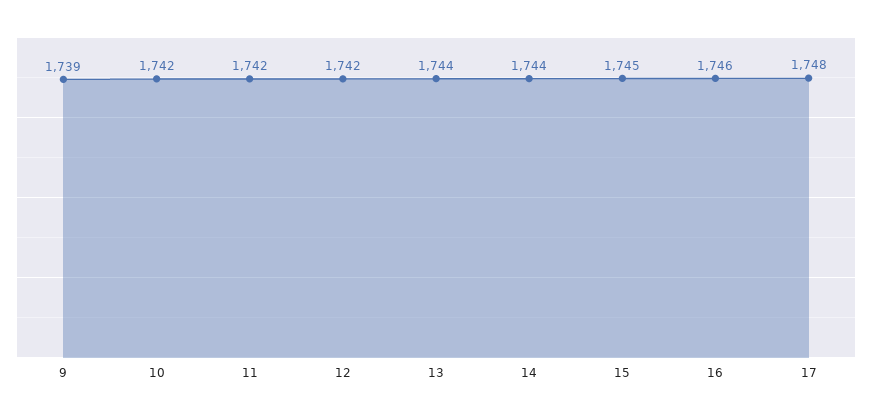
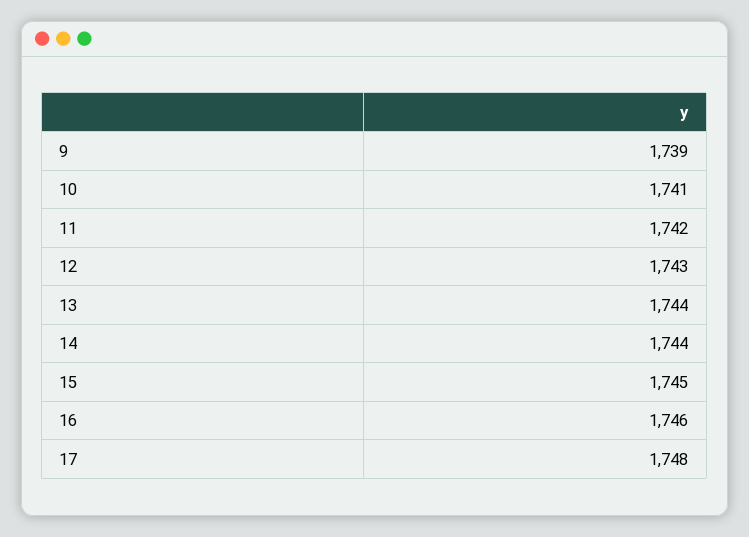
10: 1742 -> 1741
12: 1742 -> 1743

